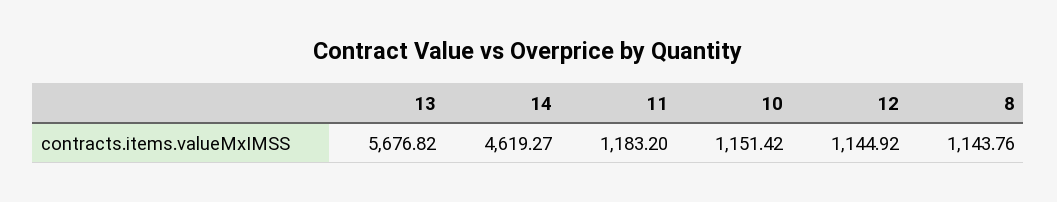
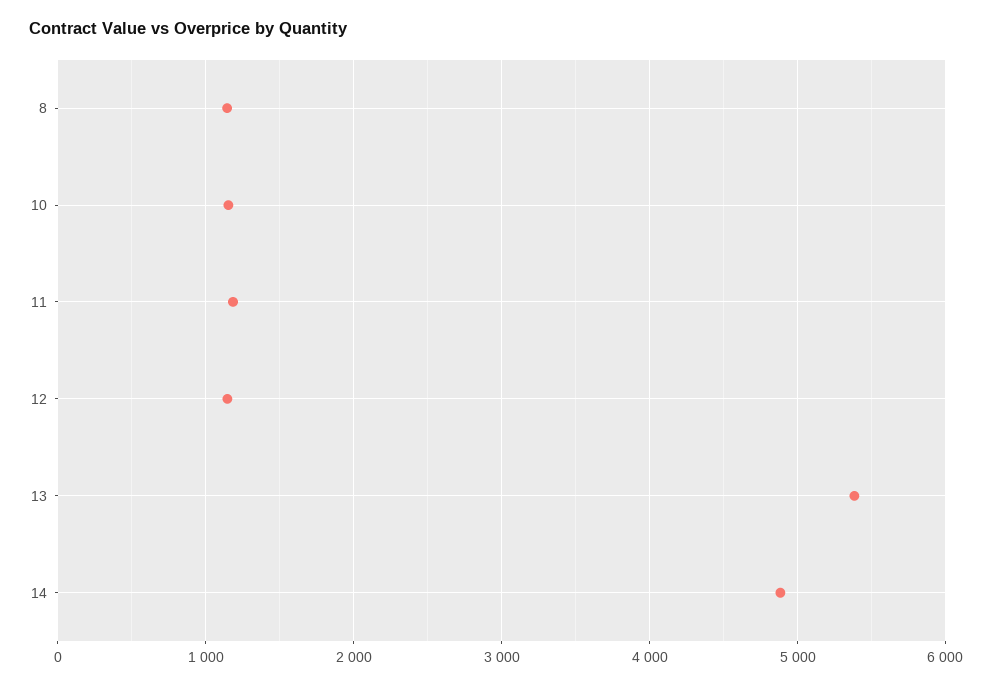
13: 5676.82 -> 5400
14: 4619.27 -> 4900

